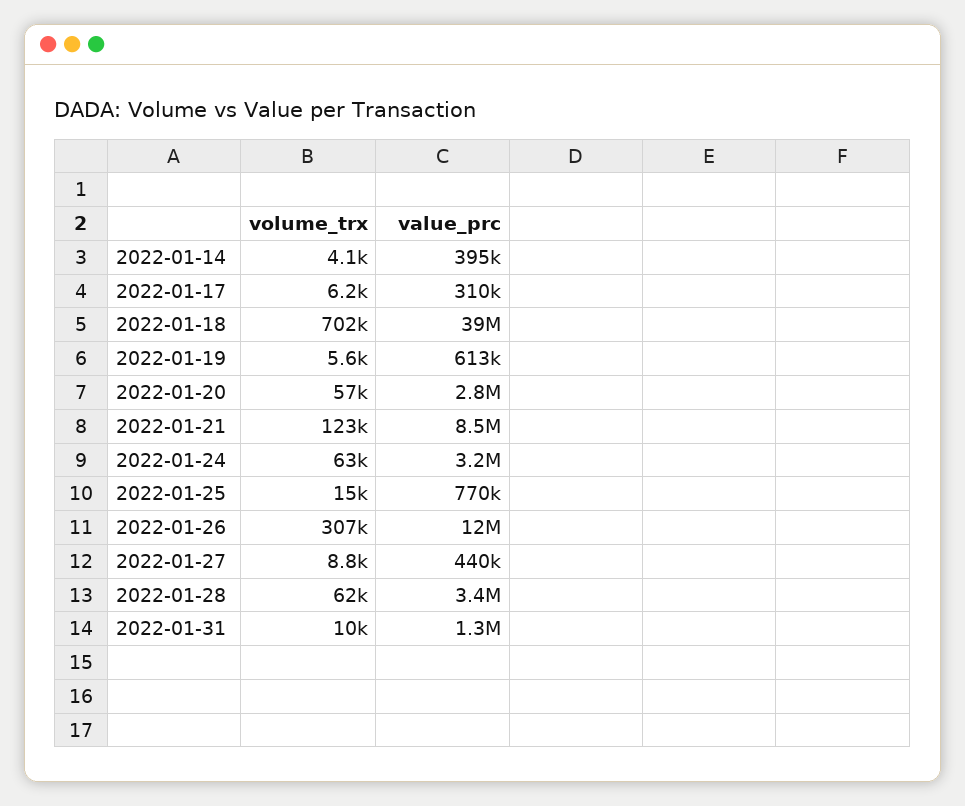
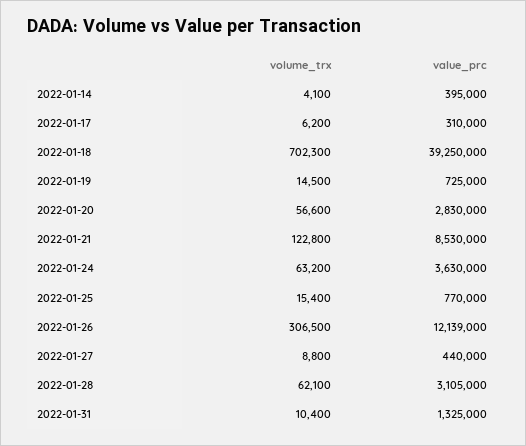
volume_trx, 2022-01-19: 5600 -> 14500
value_prc, 2022-01-19: 613000 -> 725000
value_prc, 2022-01-24: 3200000 -> 3630000
value_prc, 2022-01-28: 3400000 -> 3105000

